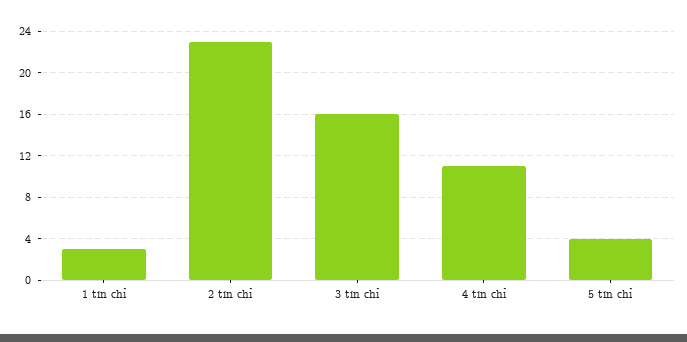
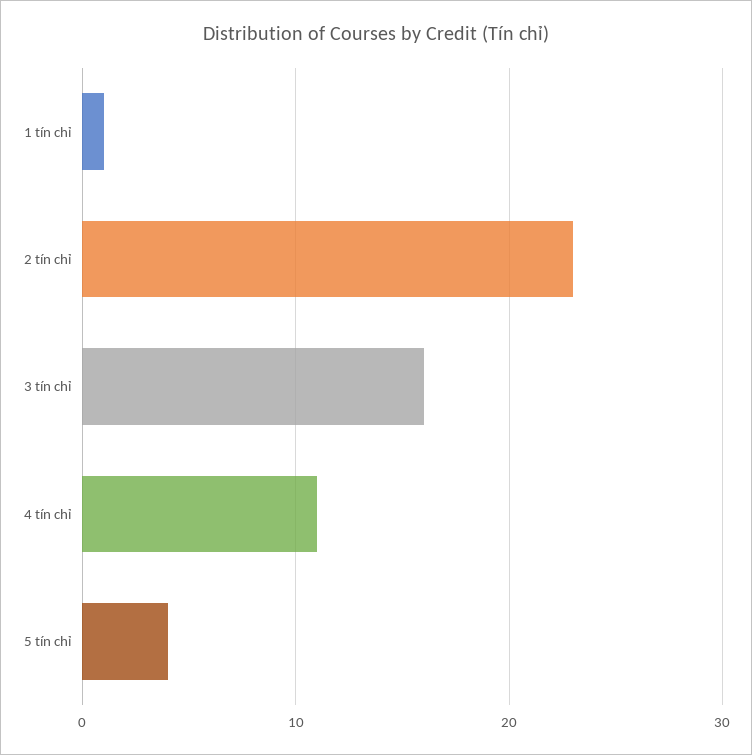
1 tín chỉ: 3 -> 1

